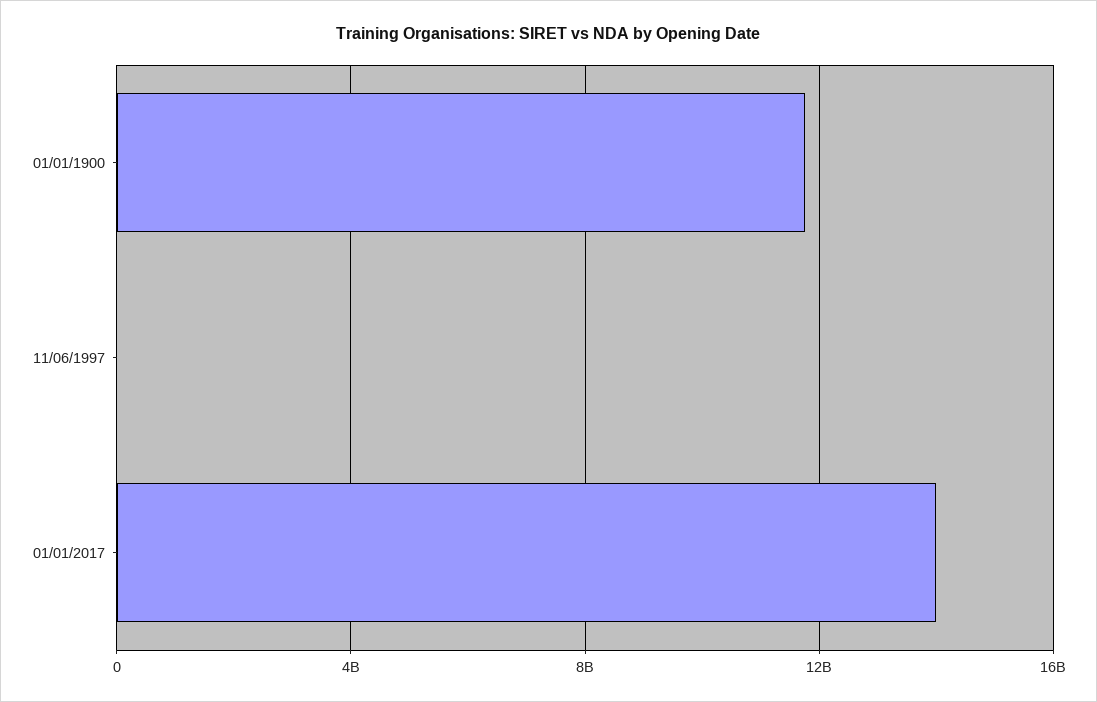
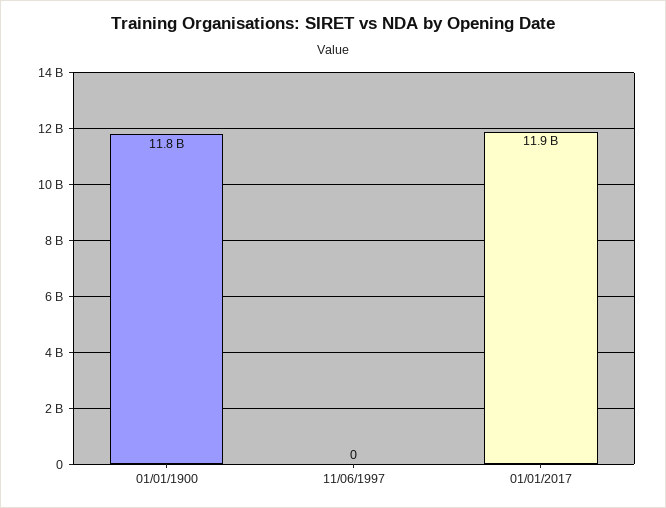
01/01/2017: 14000000000 -> 11900000000

